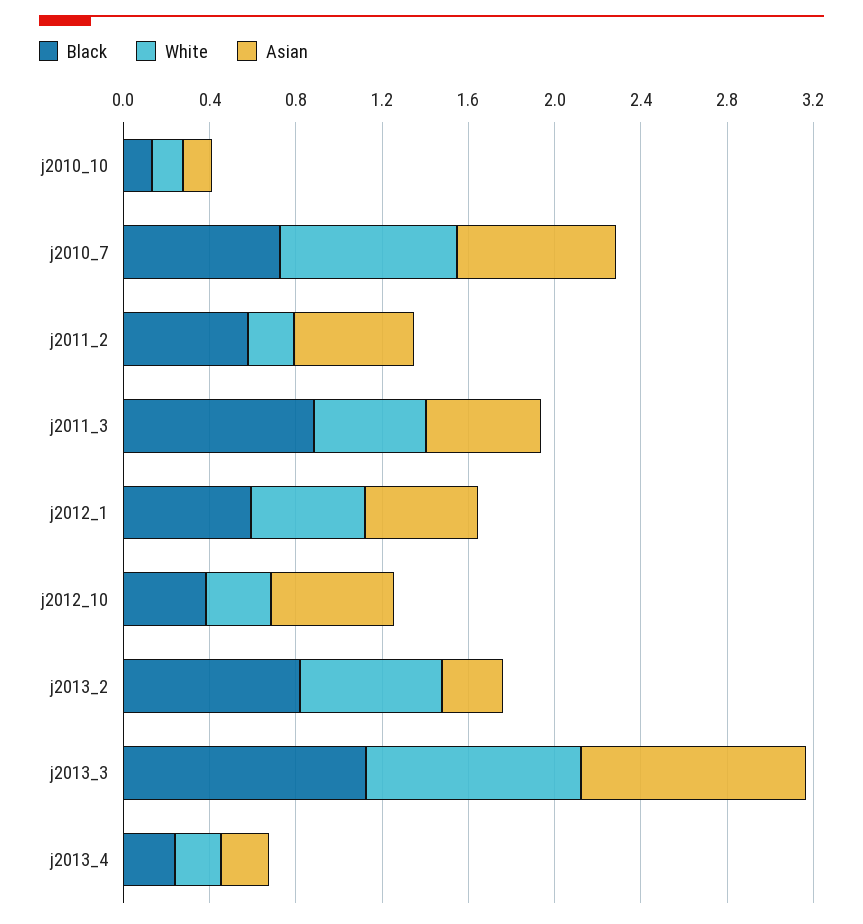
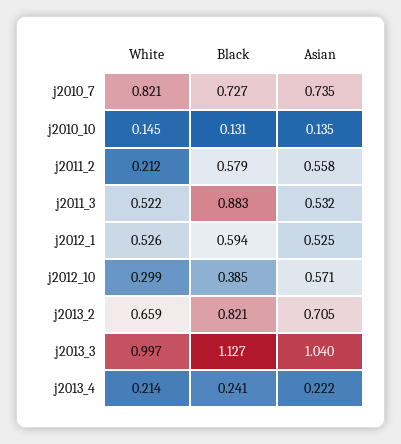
Asian, j2013_2: 0.3 -> 0.705

